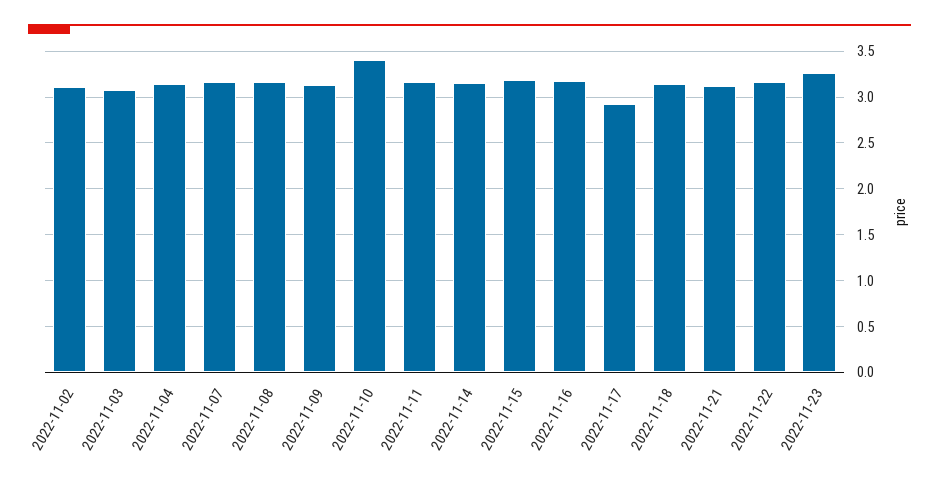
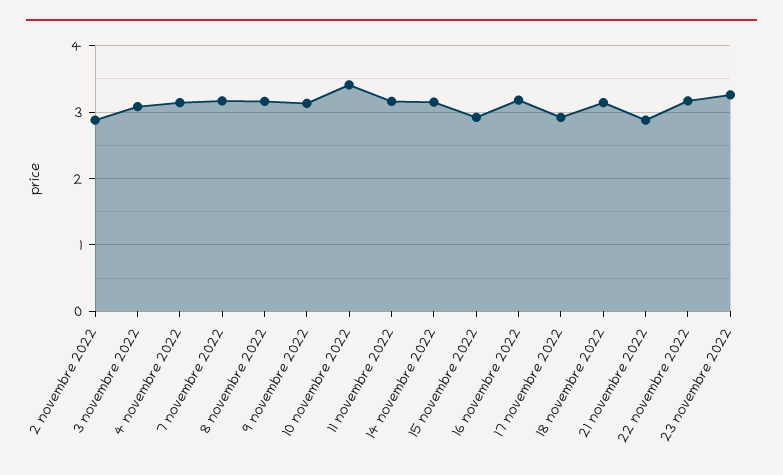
2022-11-02: 3.1 -> 2.9
2022-11-15: 3.2 -> 2.9
2022-11-21: 3.1 -> 2.9

